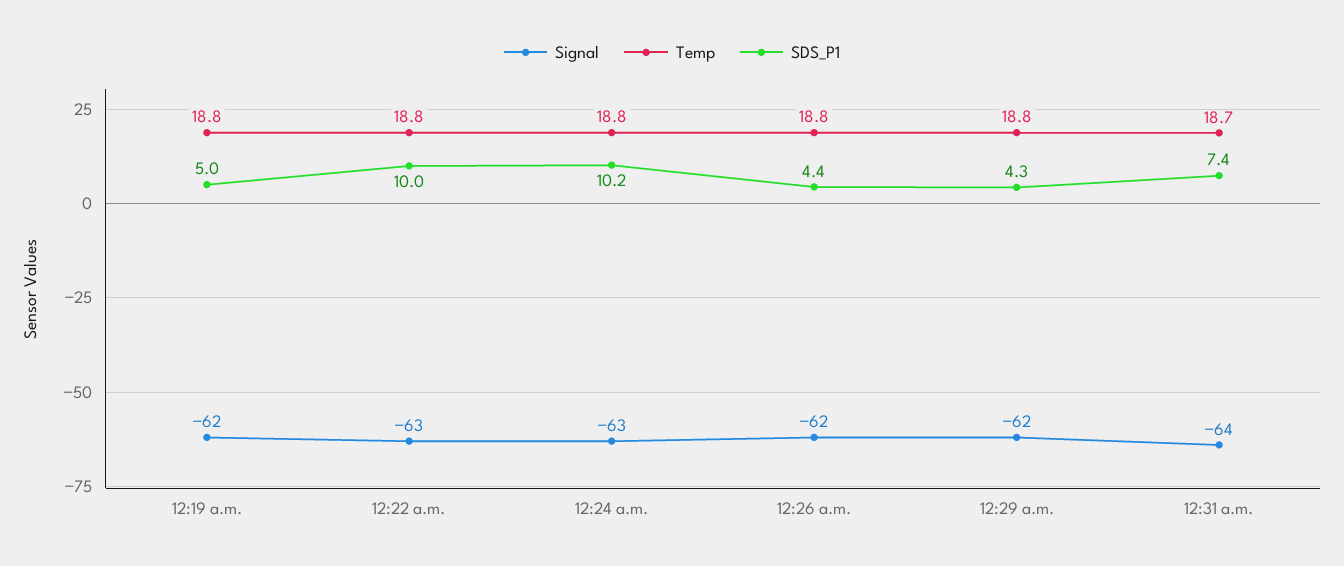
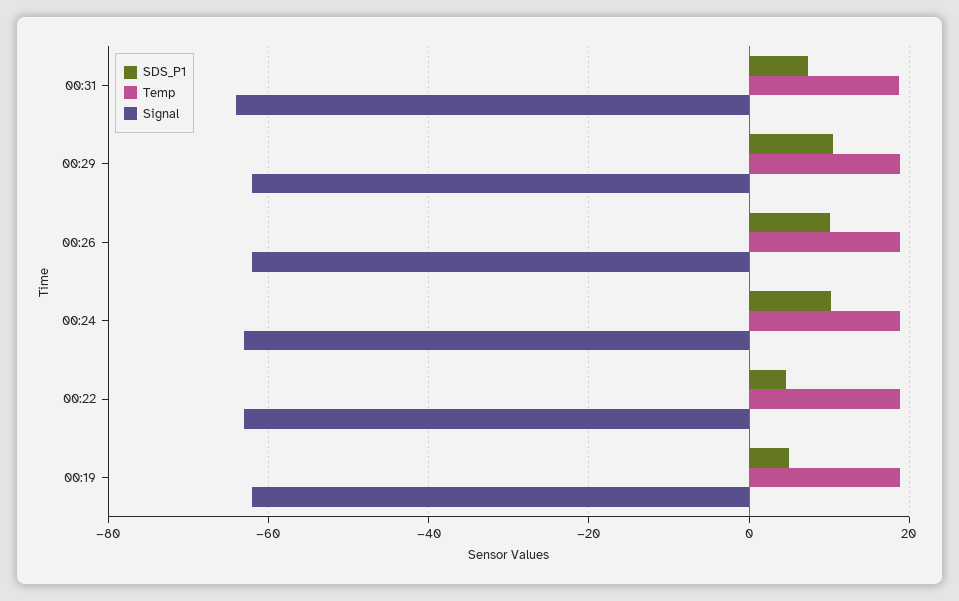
SDS_P1, 12:22 a.m.: 10 -> 4
SDS_P1, 12:26 a.m.: 4.4 -> 10
SDS_P1, 12:29 a.m.: 4.3 -> 10

